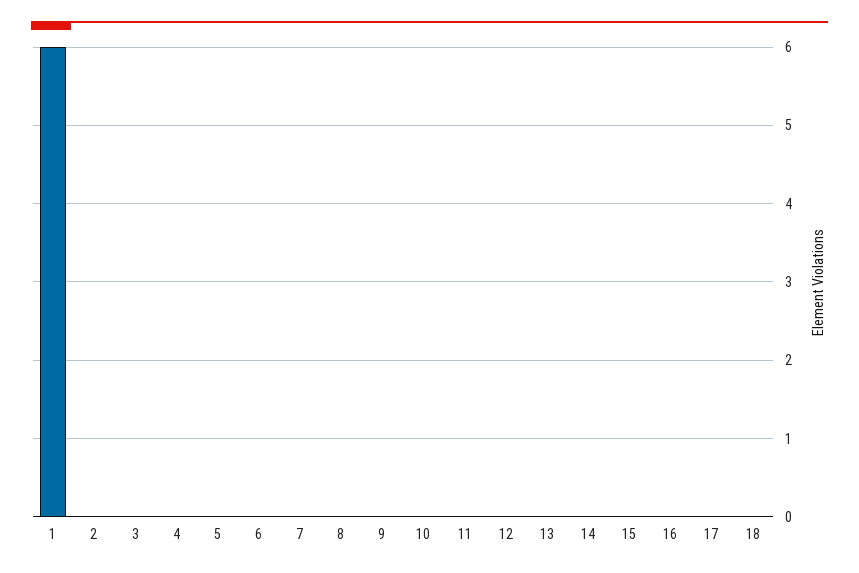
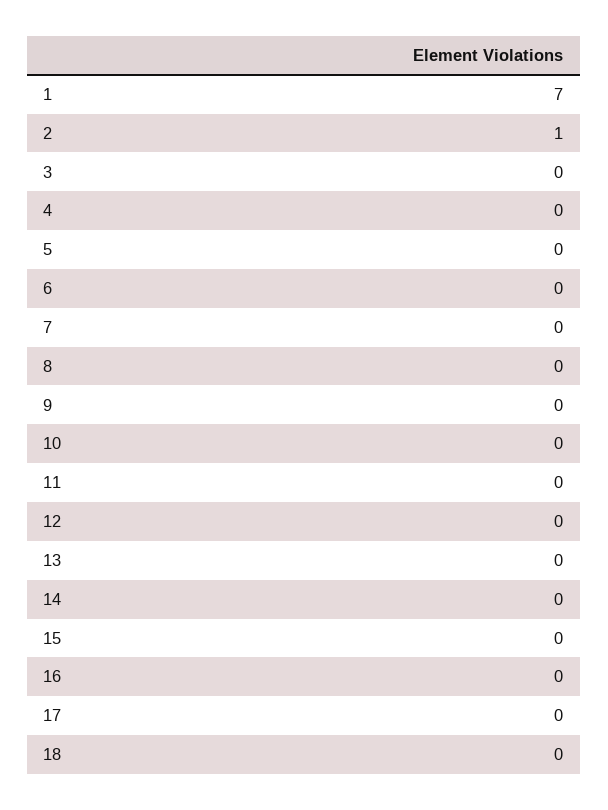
1: 6 -> 7
2: 0 -> 1

